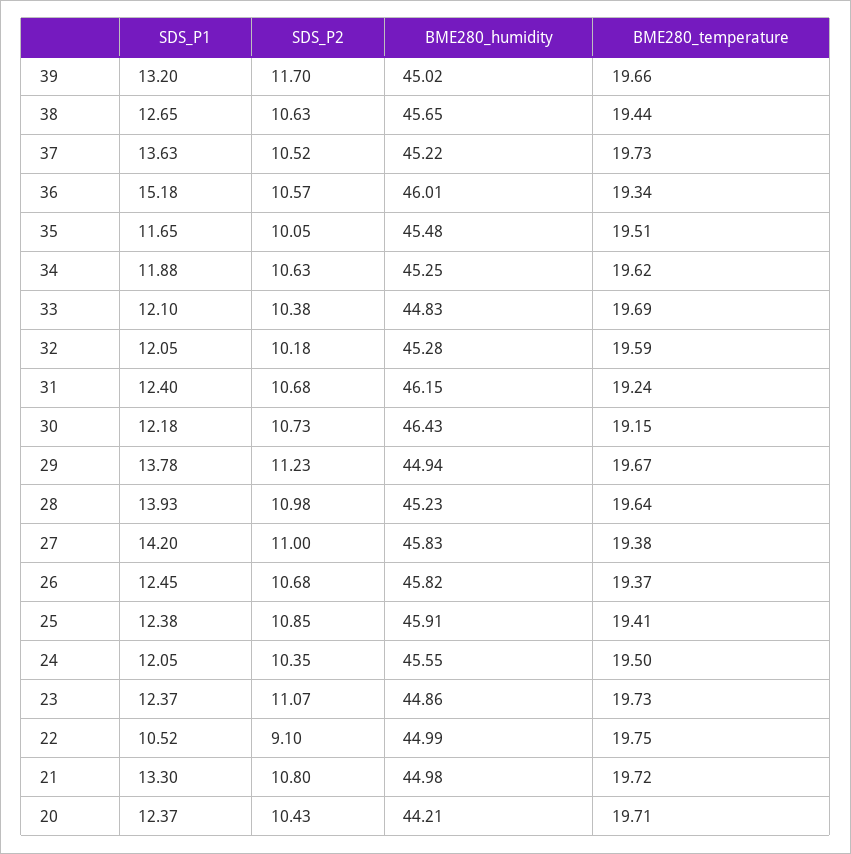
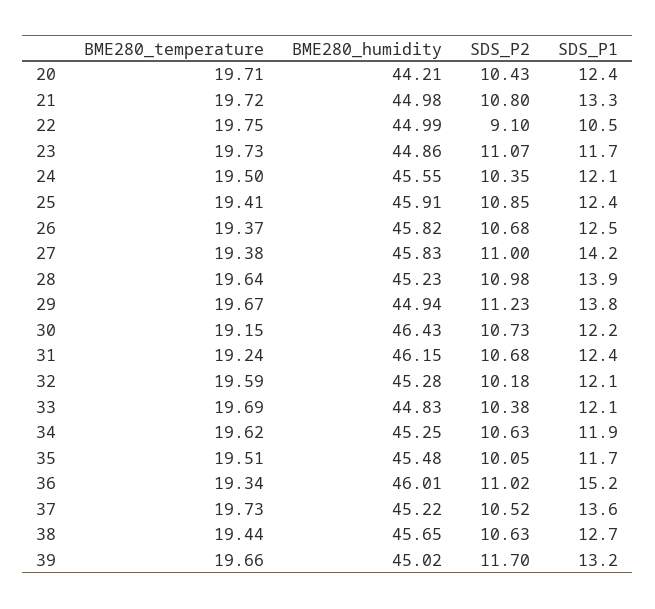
SDS_P2, 36: 10.57 -> 11.02
SDS_P1, 23: 12.37 -> 11.7

